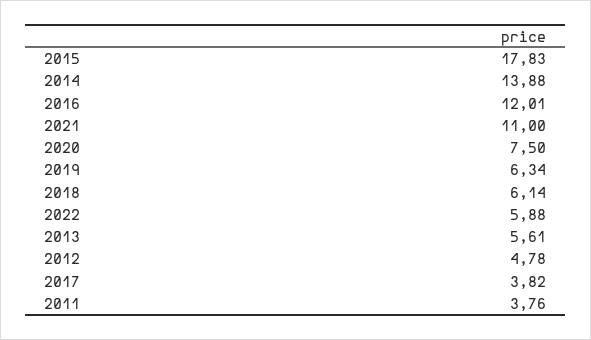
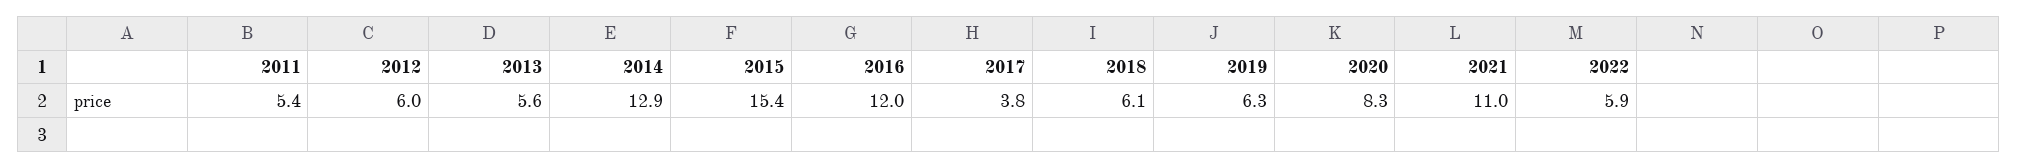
2015: 17.83 -> 15.4
2014: 13.88 -> 12.9
2020: 7.5 -> 8.3
2012: 4.78 -> 6
2011: 3.76 -> 5.4

